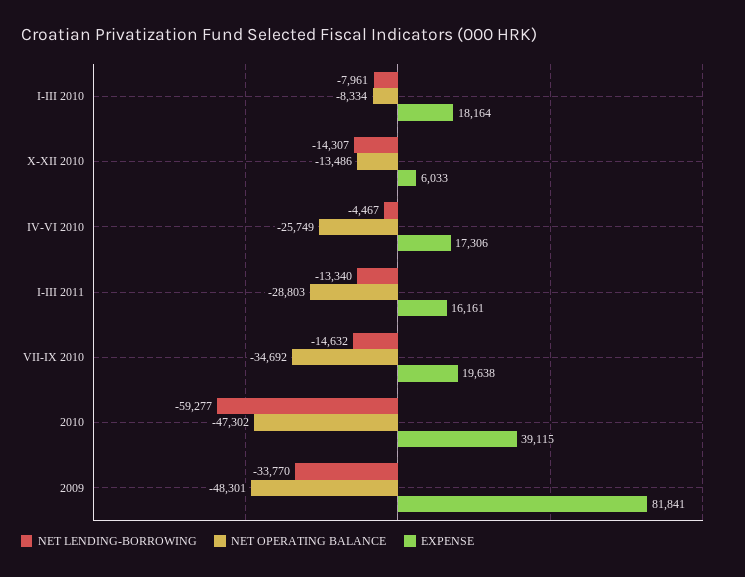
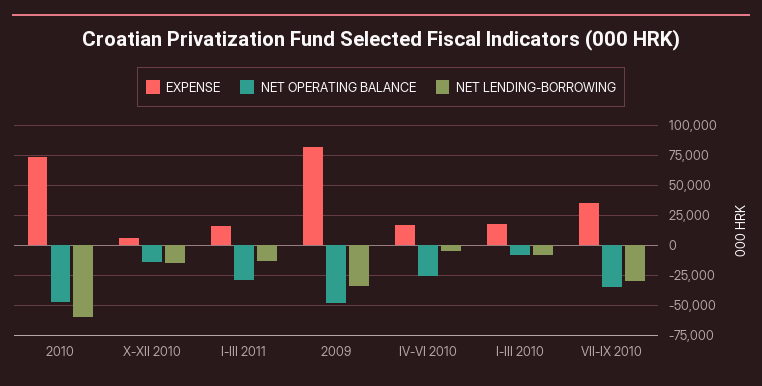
NET LENDING-BORROWING, VII-IX 2010: -14632 -> -30000
EXPENSE, VII-IX 2010: 19638 -> 35000
EXPENSE, 2010: 39115 -> 75000

